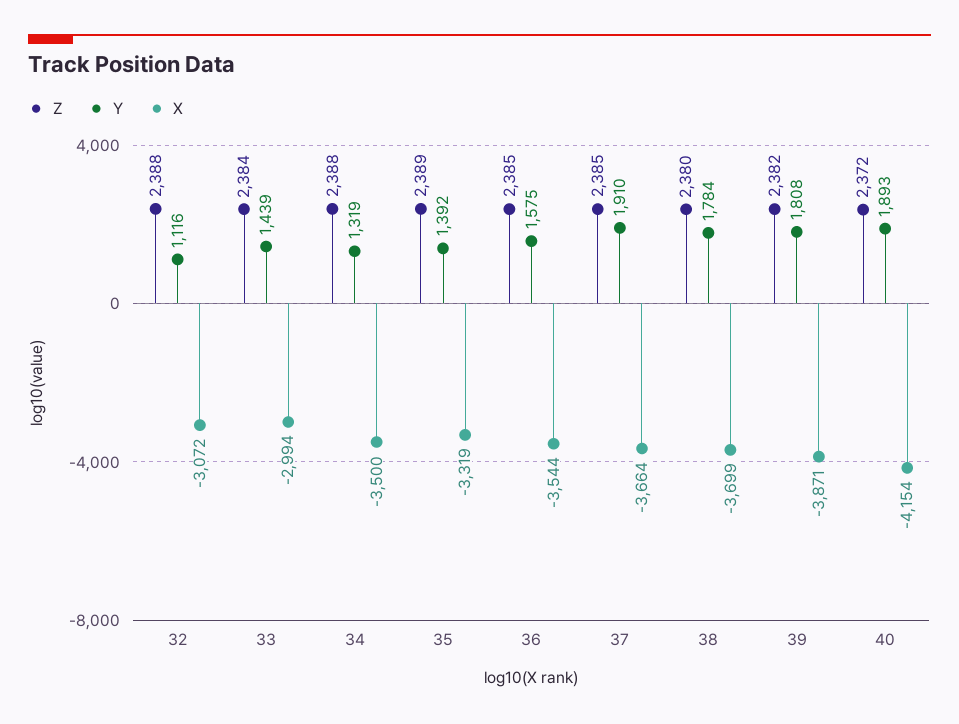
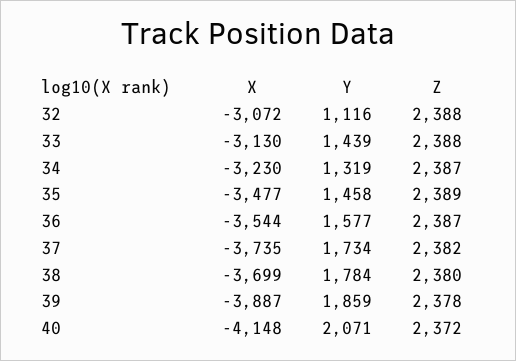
Z, 33: 2384 -> 2388
X, 33: -2994 -> -3130
Z, 34: 2388 -> 2387
X, 34: -3500 -> -3230
Y, 35: 1392 -> 1458
X, 35: -3319 -> -3477
Z, 36: 2385 -> 2387
Y, 36: 1575 -> 1577
Z, 37: 2385 -> 2382
Y, 37: 1910 -> 1734
X, 37: -3664 -> -3735
Z, 39: 2382 -> 2378
Y, 39: 1808 -> 1859
X, 39: -3871 -> -3887
Y, 40: 1893 -> 2071
X, 40: -4154 -> -4148

